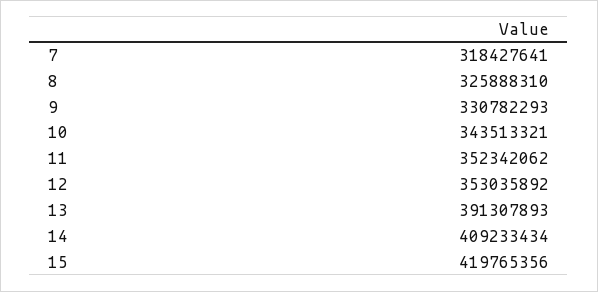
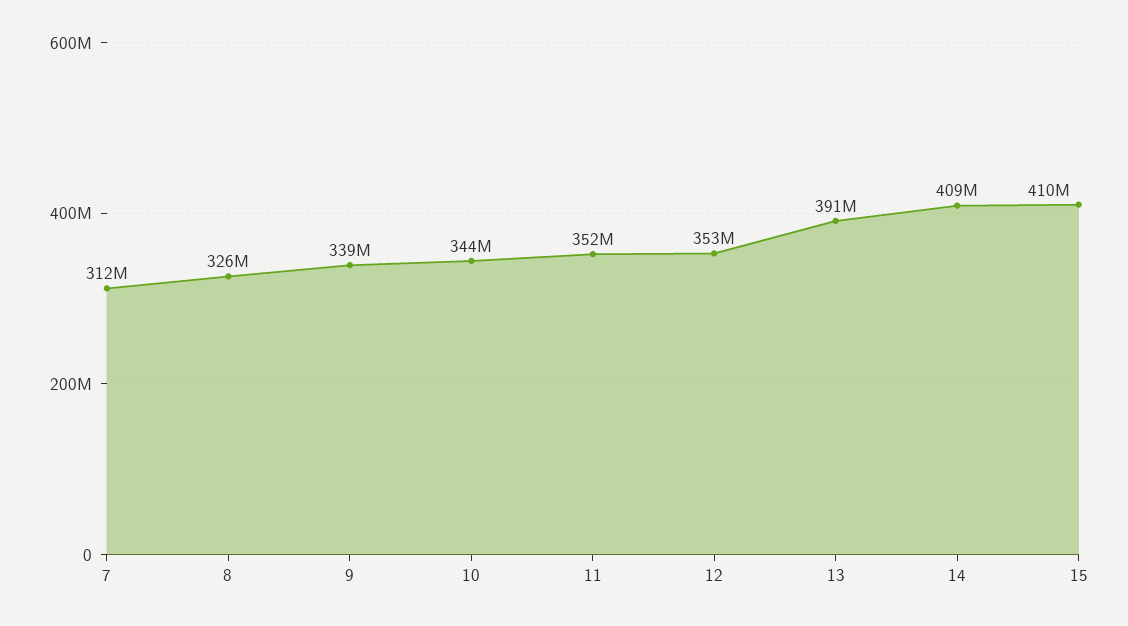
7: 318427641 -> 312000000
9: 330782293 -> 339000000
15: 419765356 -> 410000000

